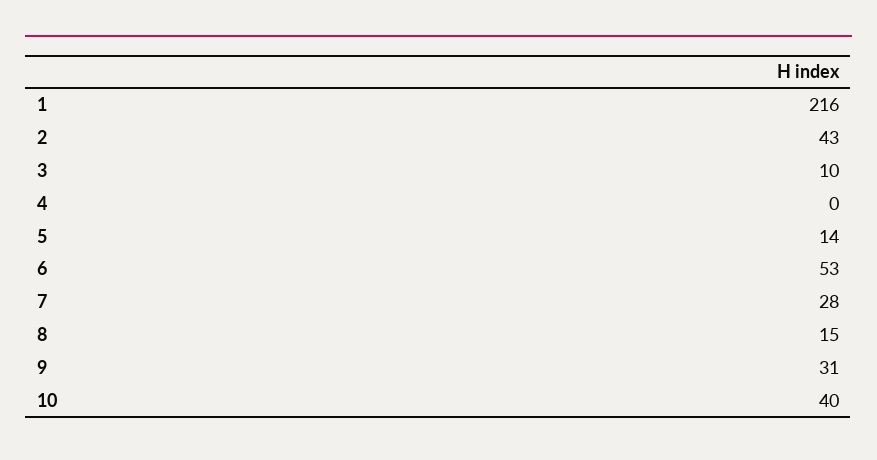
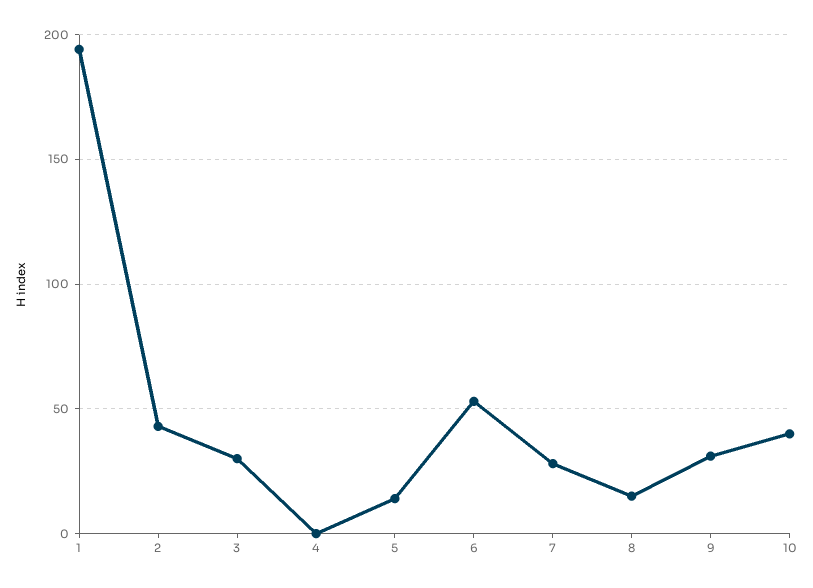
1: 216 -> 195
3: 10 -> 30

